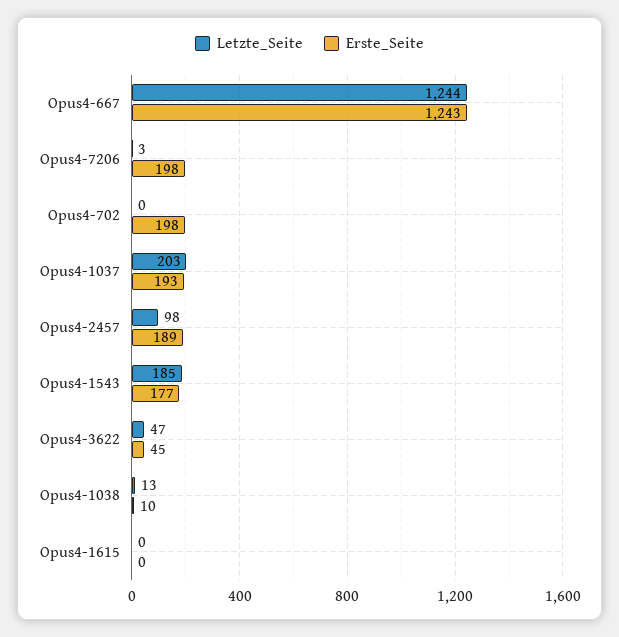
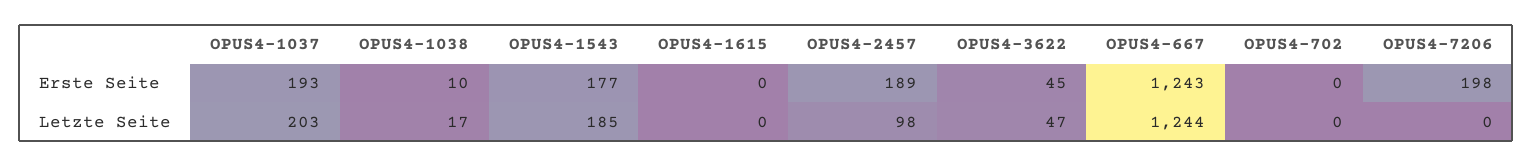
Letzte_Seite, Opus4-7206: 3 -> 0
Erste_Seite, Opus4-702: 198 -> 0
Letzte_Seite, Opus4-1038: 13 -> 17

